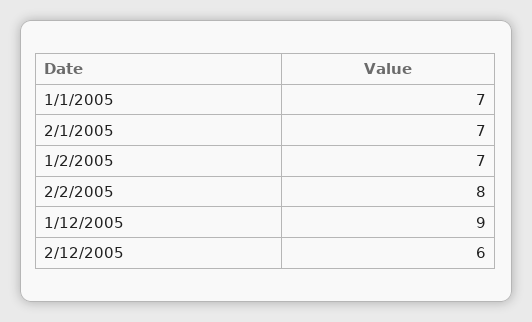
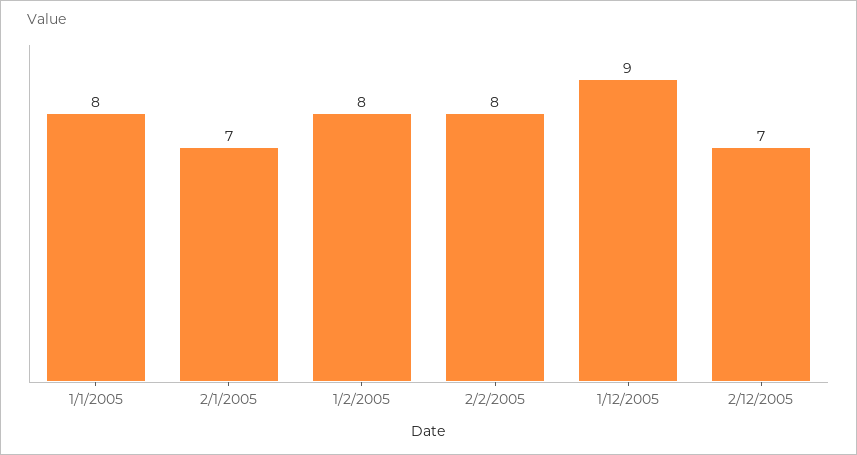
1/1/2005: 7 -> 8
1/2/2005: 7 -> 8
2/12/2005: 6 -> 7

